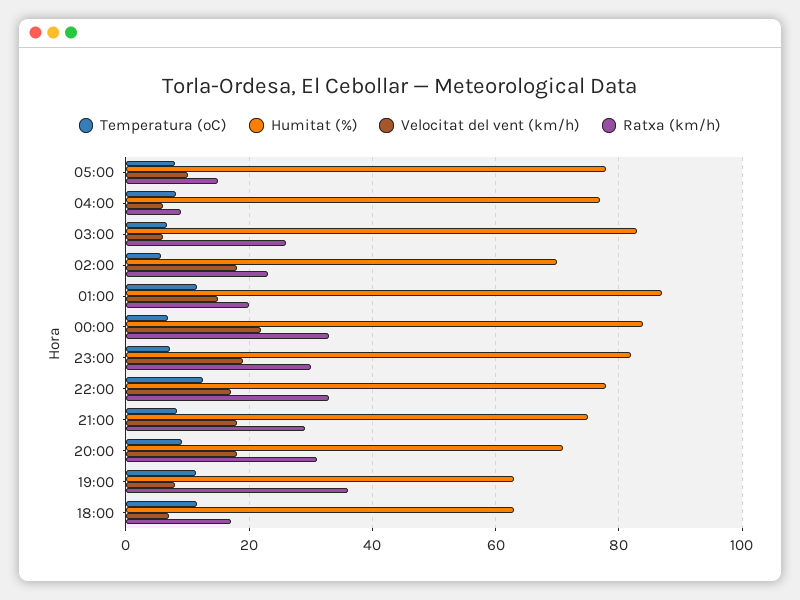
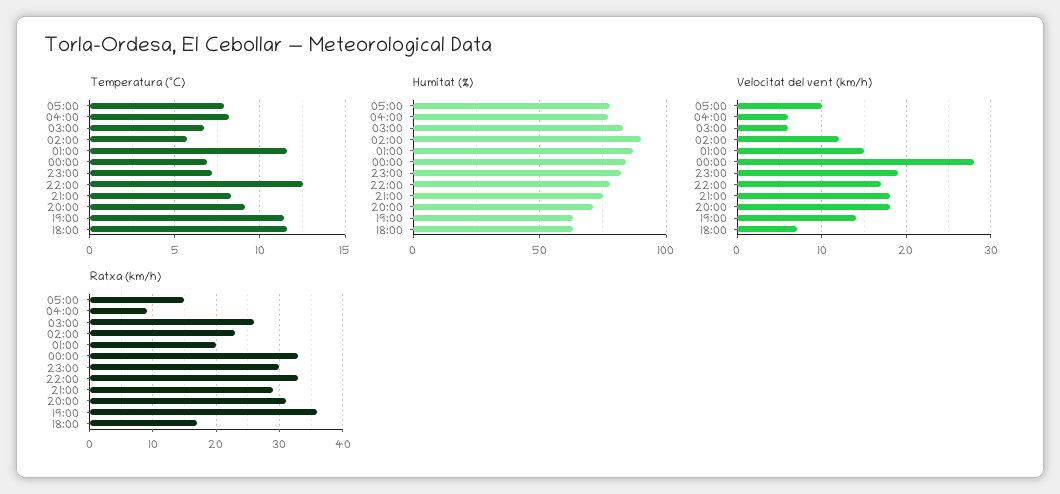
Humitat (%), 02:00: 70 -> 90
Velocitat del vent (km/h), 02:00: 18 -> 12
Velocitat del vent (km/h), 00:00: 22 -> 28
Velocitat del vent (km/h), 19:00: 8 -> 14

